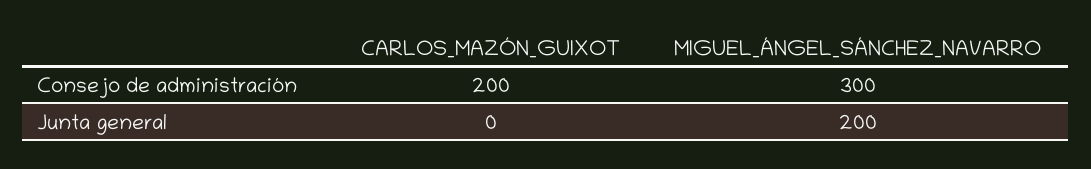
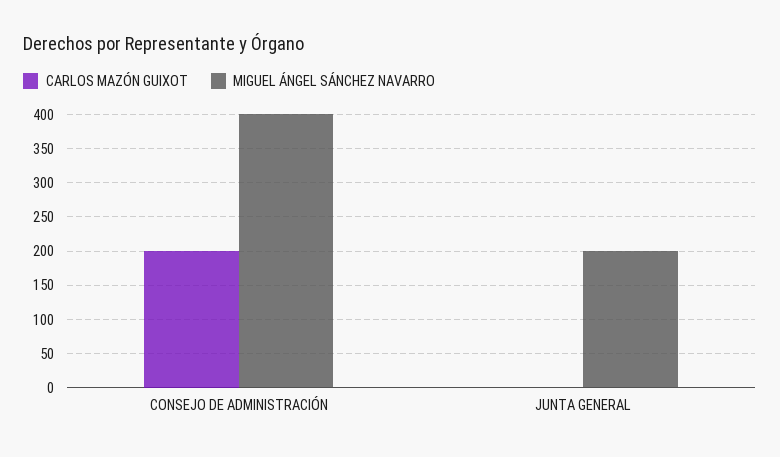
MIGUEL_ÁNGEL_SÁNCHEZ_NAVARRO, Consejo de administración: 300 -> 400

